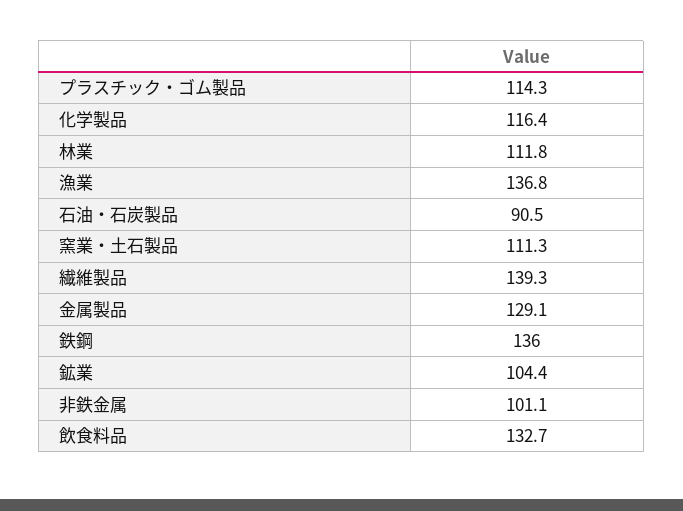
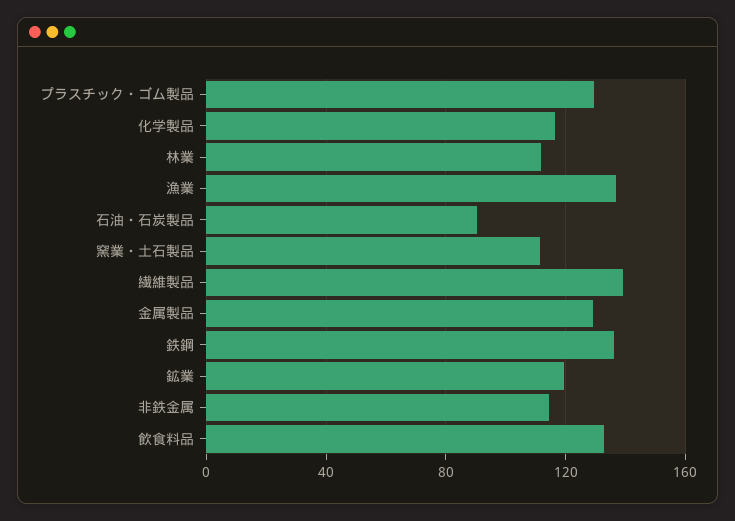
プラスチック・ゴム製品: 114.3 -> 130
鉱業: 104.4 -> 120
非鉄金属: 101.1 -> 115

